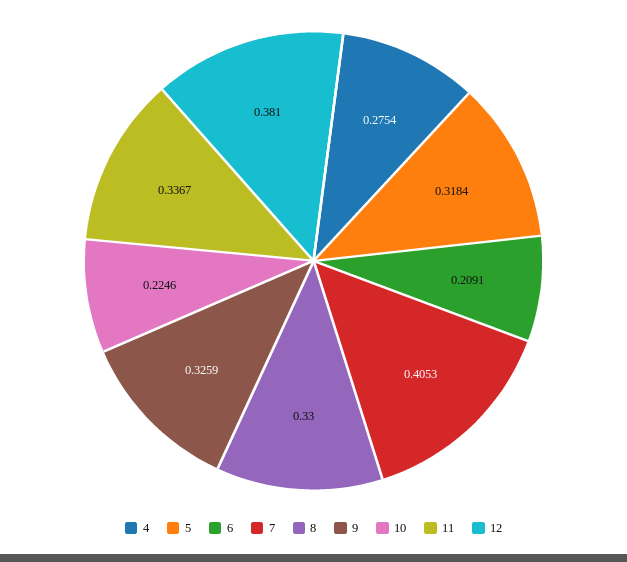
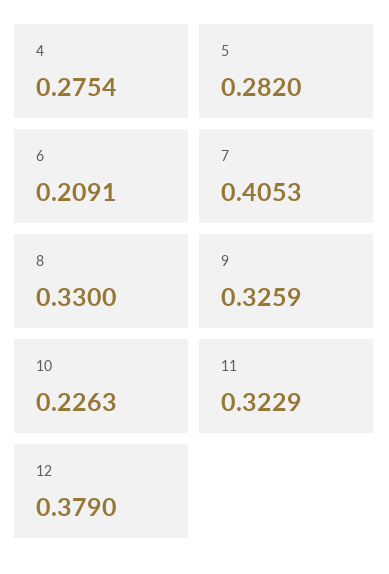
5: 0.3184 -> 0.282
10: 0.2246 -> 0.2263
11: 0.3367 -> 0.3229
12: 0.381 -> 0.379

